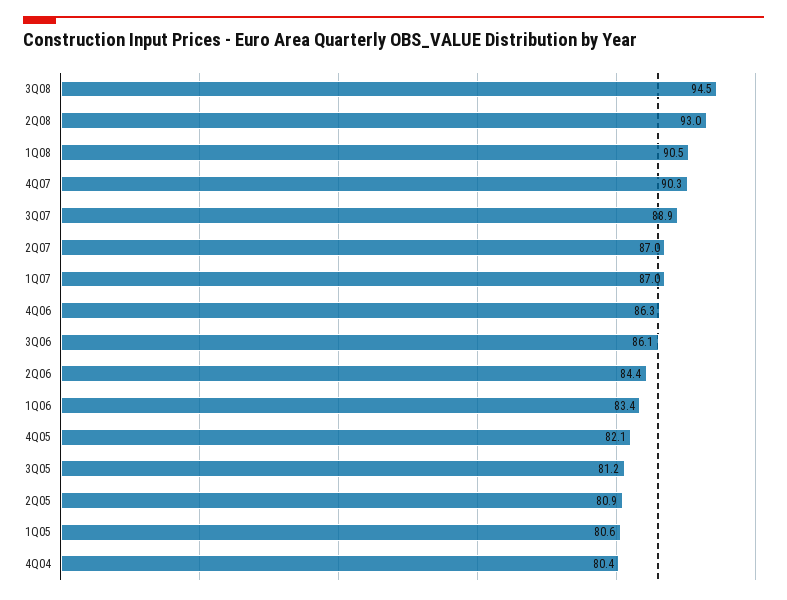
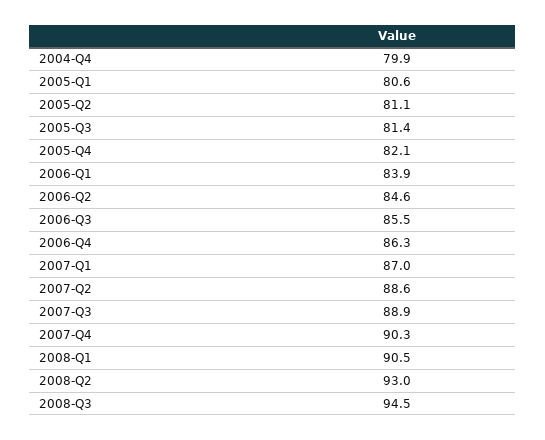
2Q07: 87 -> 88.6
3Q06: 86.1 -> 85.5
2Q06: 84.4 -> 84.6
1Q06: 83.4 -> 83.9
3Q05: 81.2 -> 81.4
2Q05: 80.9 -> 81.1
4Q04: 80.4 -> 79.9

